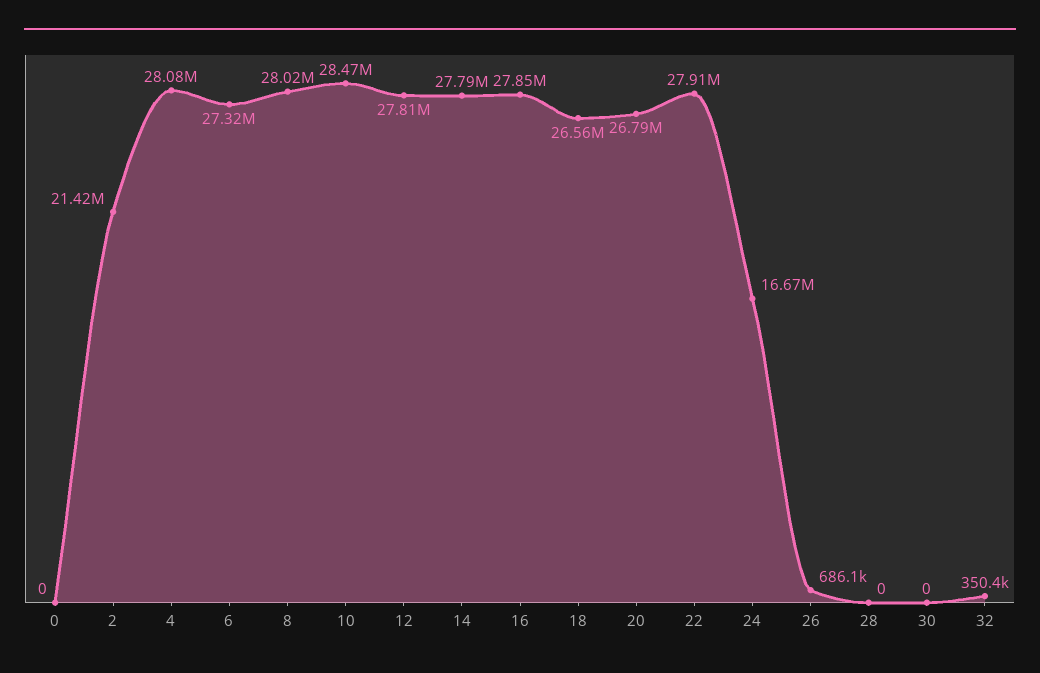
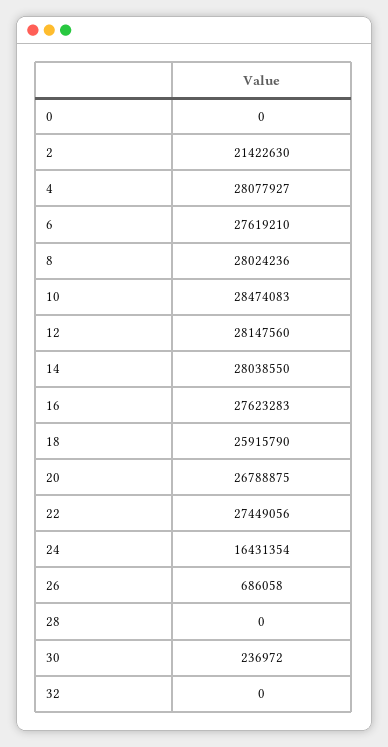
6: 27320000 -> 27619210
12: 27810000 -> 28147560
14: 27790000 -> 28038550
16: 27850000 -> 27623283
18: 26560000 -> 25915790
22: 27910000 -> 27449056
24: 16670000 -> 16431354
30: 0 -> 236972
32: 350400 -> 0

